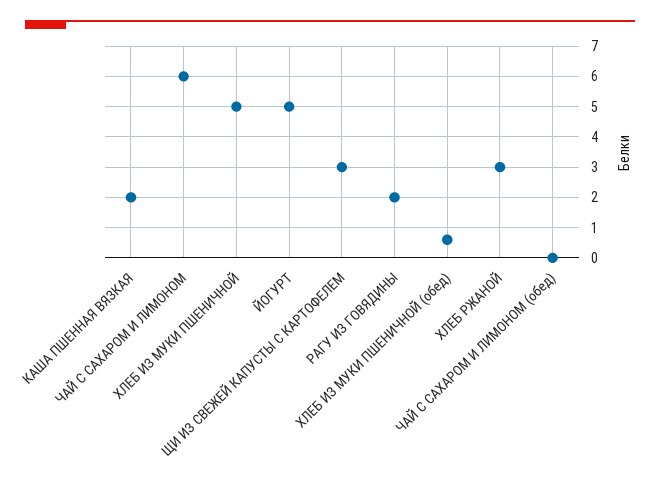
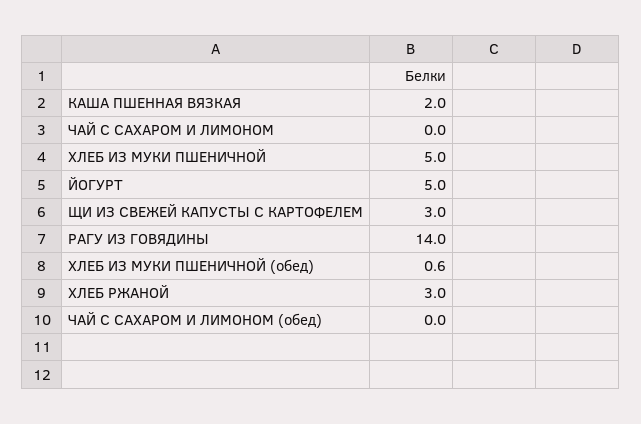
ЧАЙ С САХАРОМ И ЛИМОНОМ: 6 -> 0
РАГУ ИЗ ГОВЯДИНЫ: 2 -> 14

